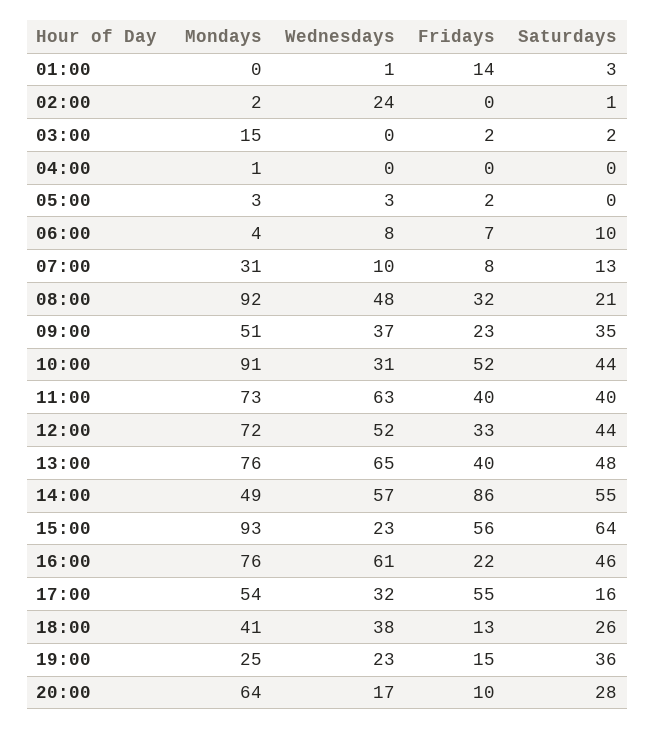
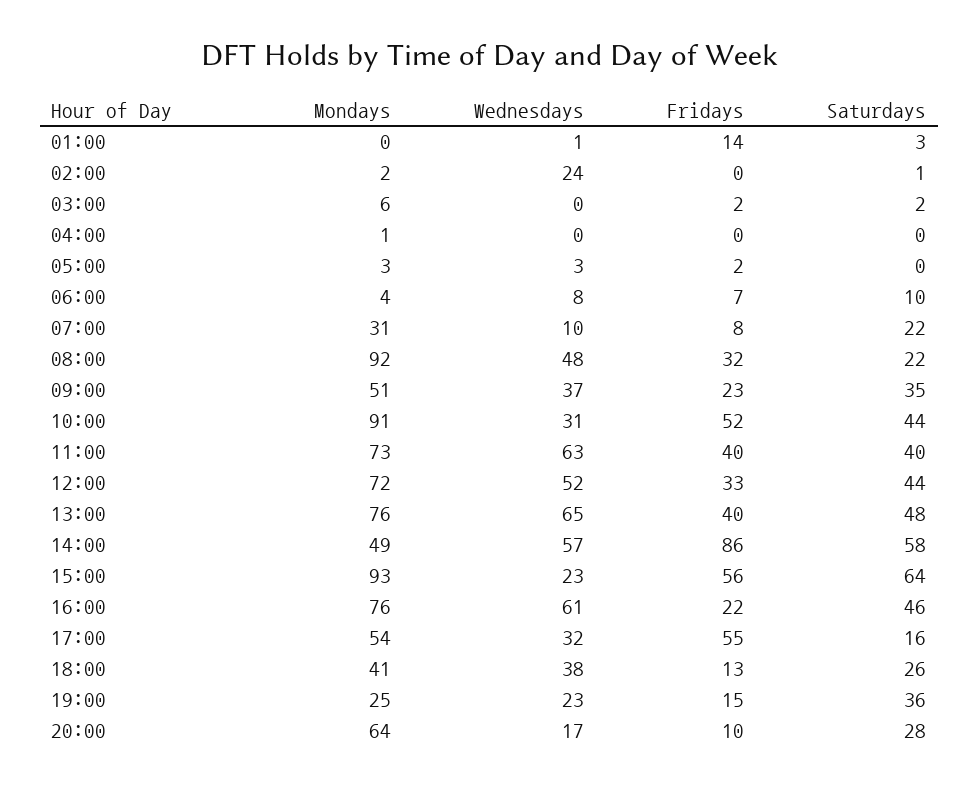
Mondays, 03:00: 15 -> 6
Saturdays, 07:00: 13 -> 22
Saturdays, 08:00: 21 -> 22
Saturdays, 14:00: 55 -> 58

